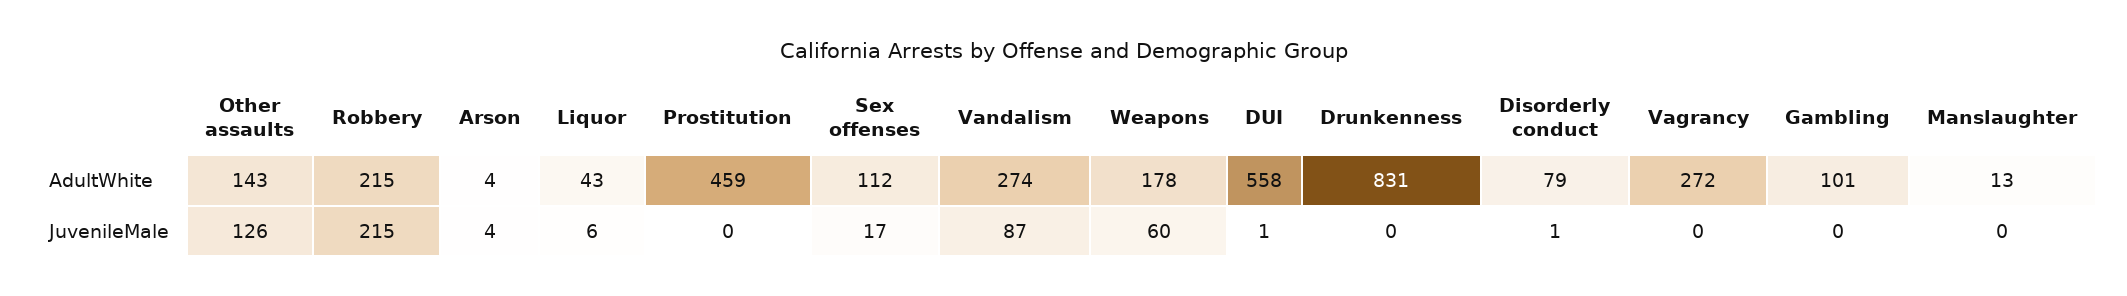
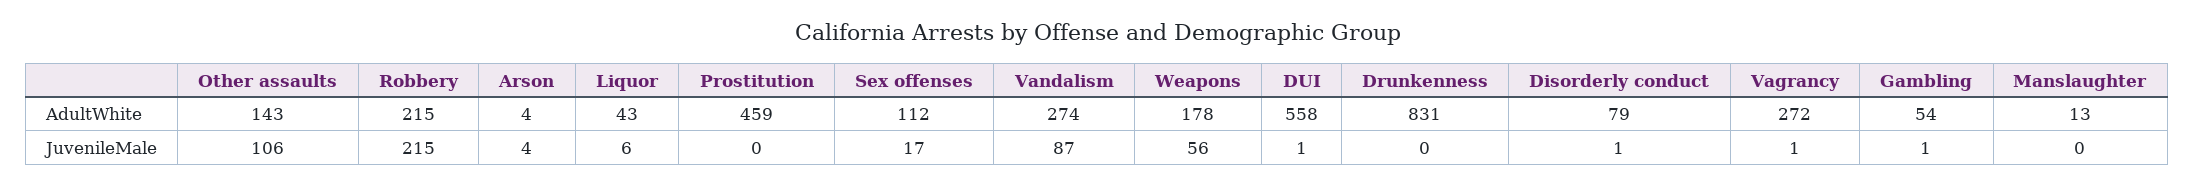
Gambling, AdultWhite: 101 -> 54
Other assaults, JuvenileMale: 126 -> 106
Weapons, JuvenileMale: 60 -> 56
Vagrancy, JuvenileMale: 0 -> 1
Gambling, JuvenileMale: 0 -> 1

